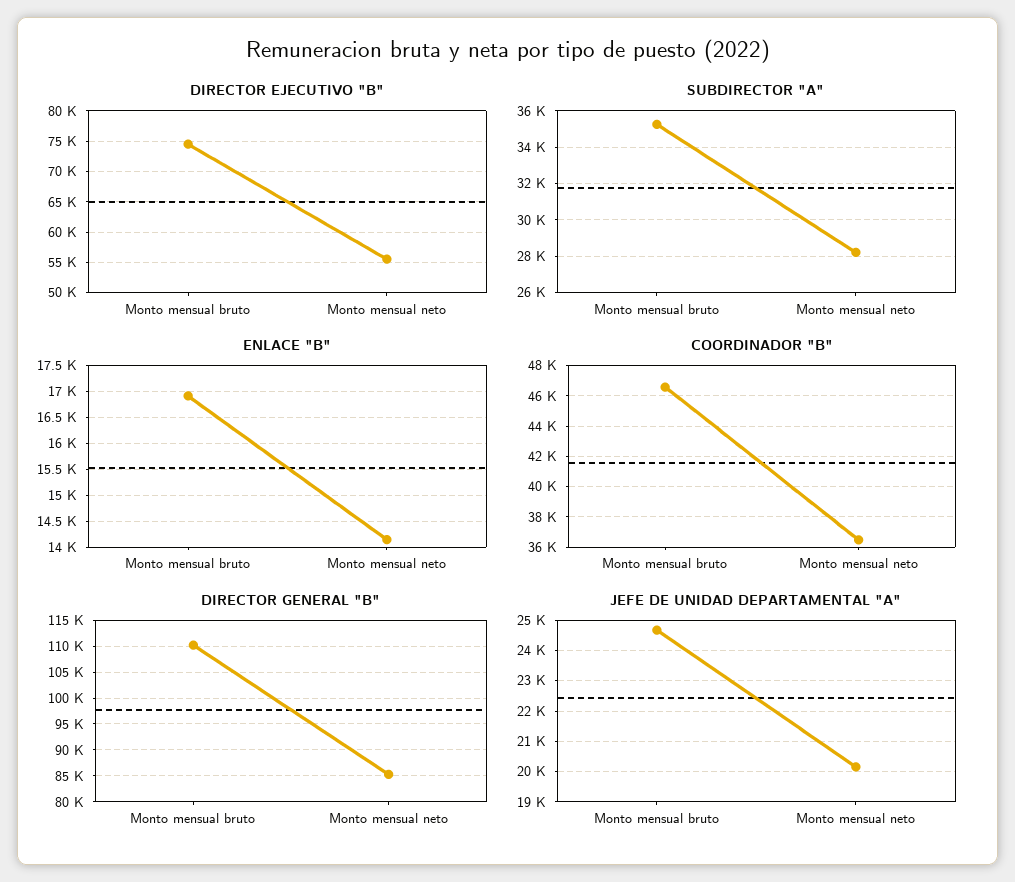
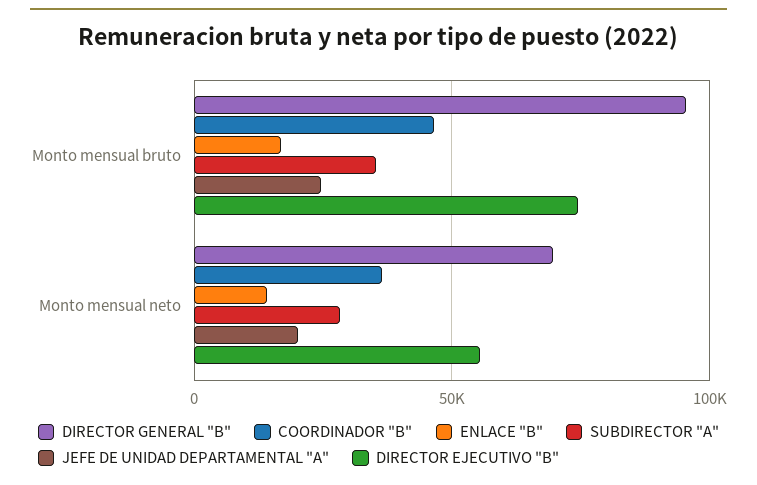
DIRECTOR GENERAL "B", Monto mensual bruto: 110000 -> 95000
DIRECTOR GENERAL "B", Monto mensual neto: 85000 -> 70000

